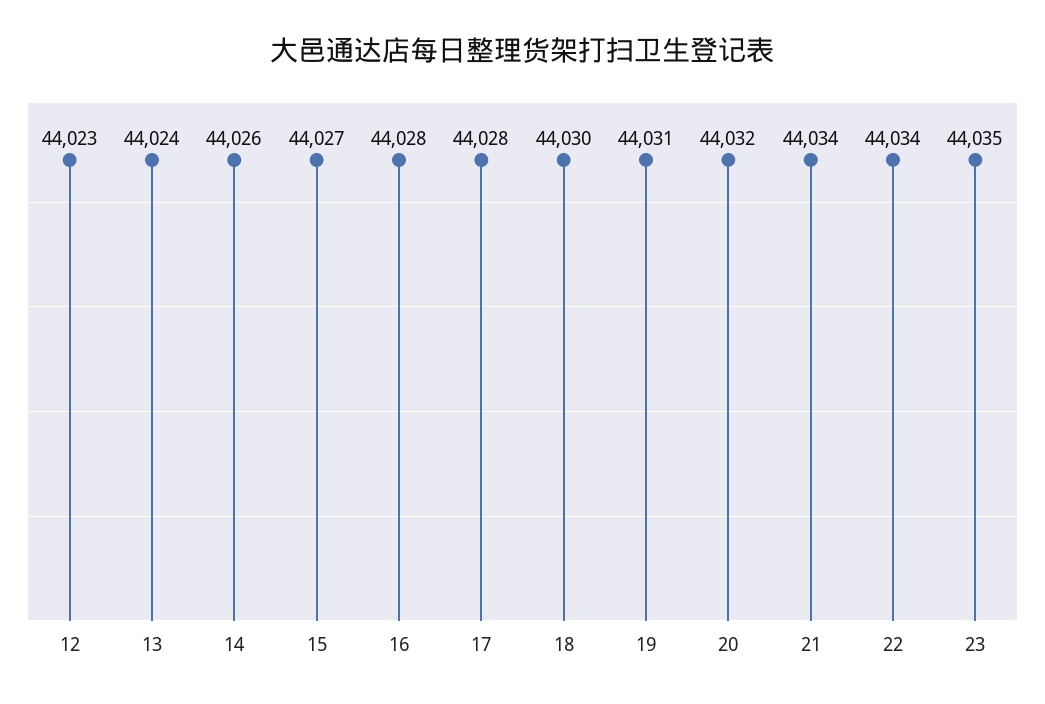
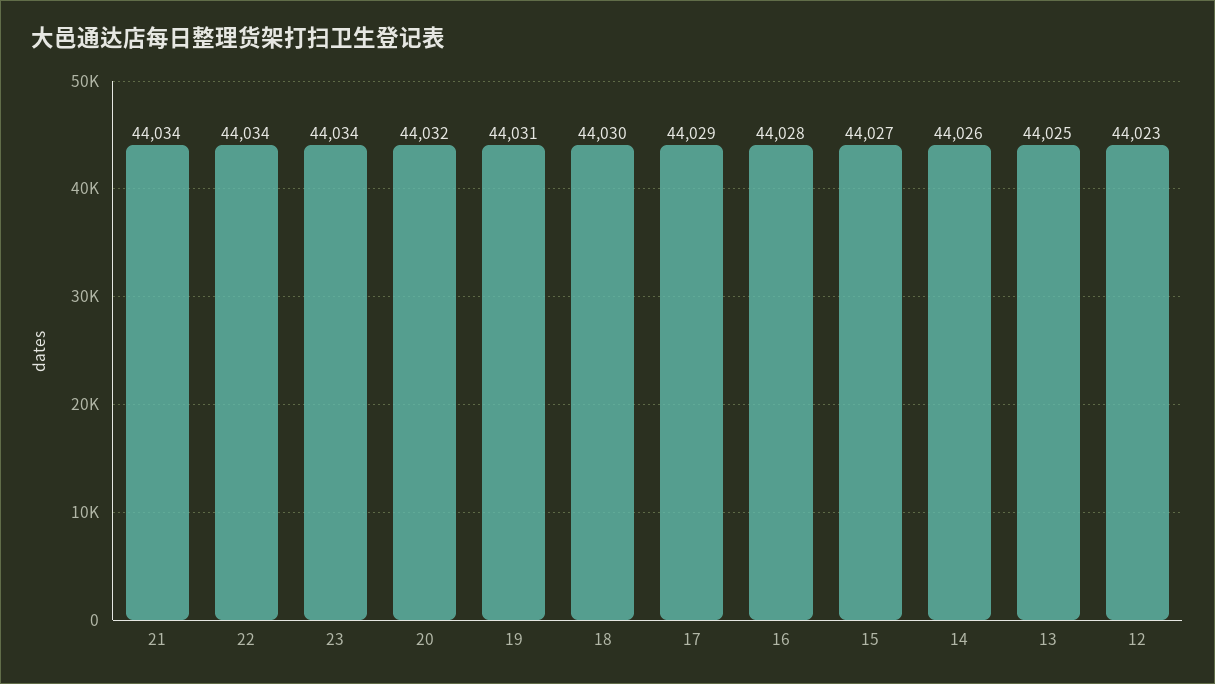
13: 44024 -> 44025
17: 44028 -> 44029
23: 44035 -> 44034

